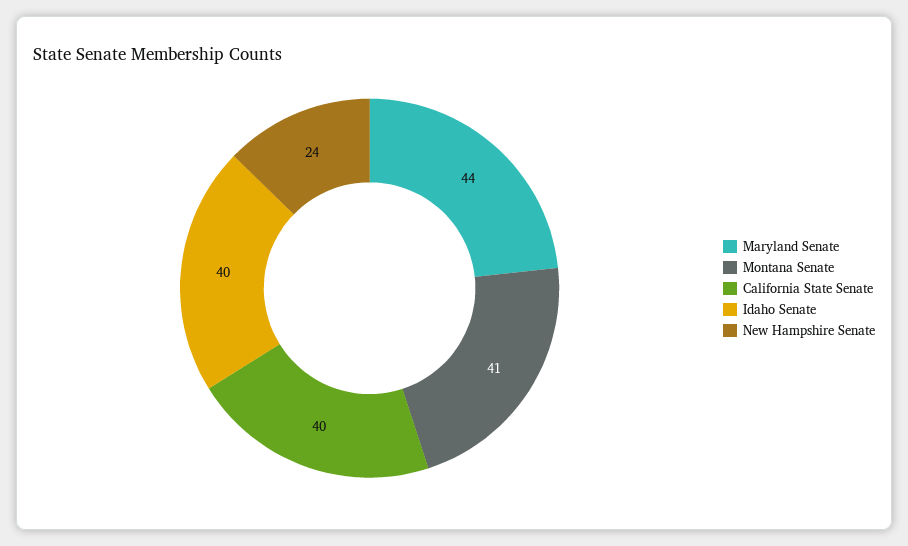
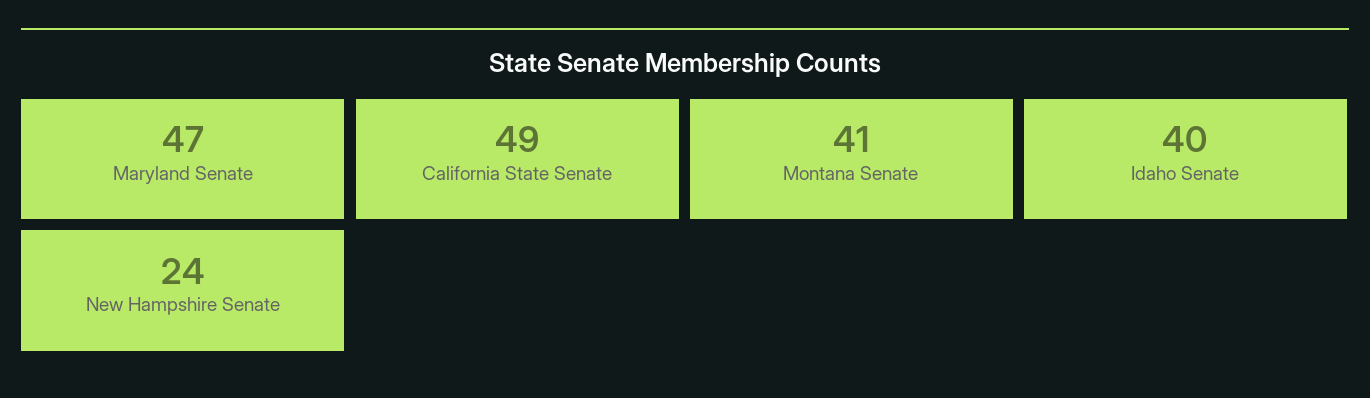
Maryland Senate: 44 -> 47
California State Senate: 40 -> 49

